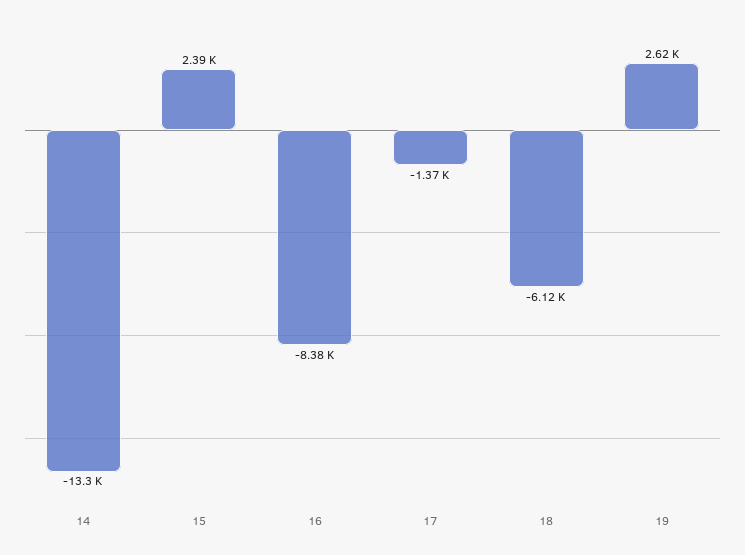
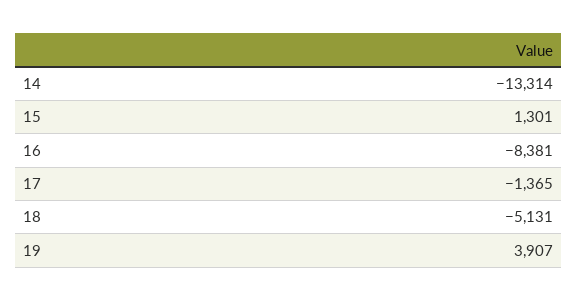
15: 2390 -> 1301
18: -6120 -> -5131
19: 2620 -> 3907

